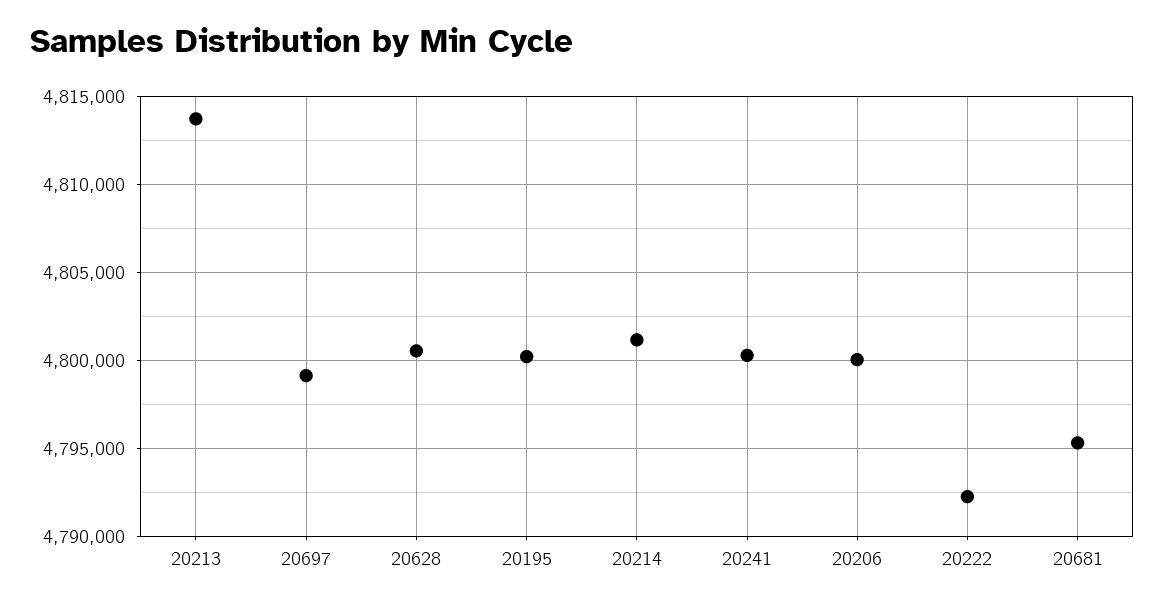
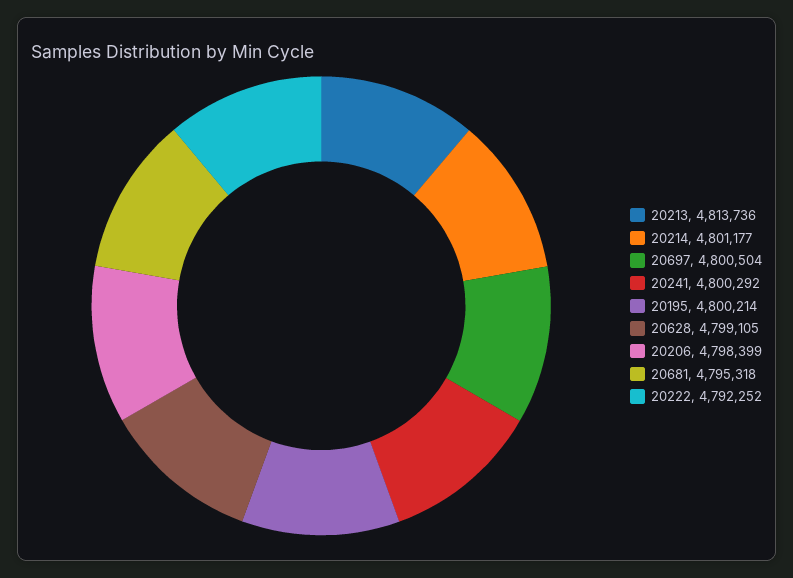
20697: 4799000 -> 4800504
20628: 4800500 -> 4799105
20206: 4800000 -> 4798399

